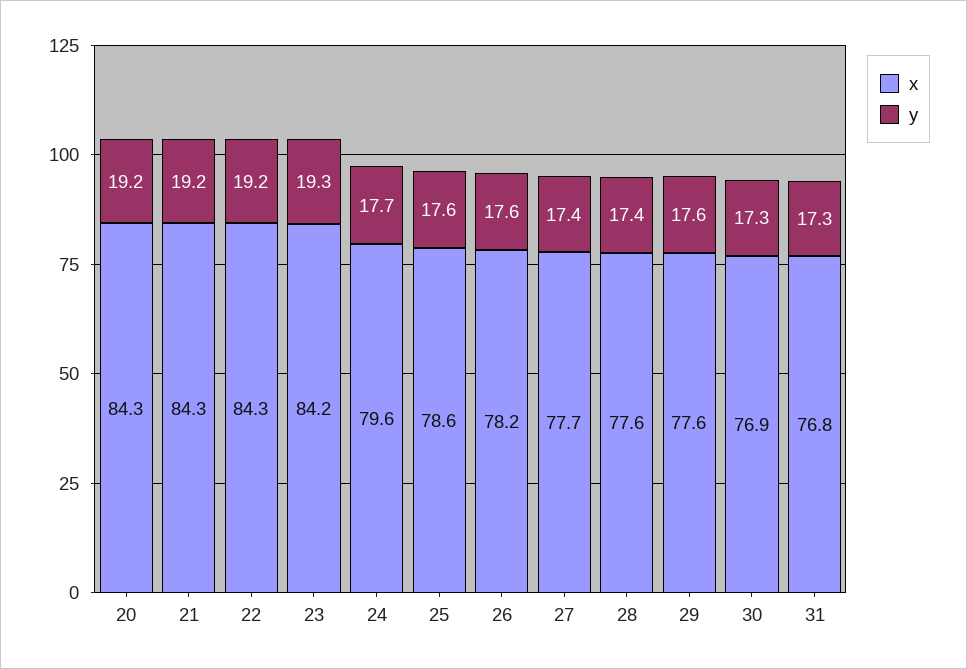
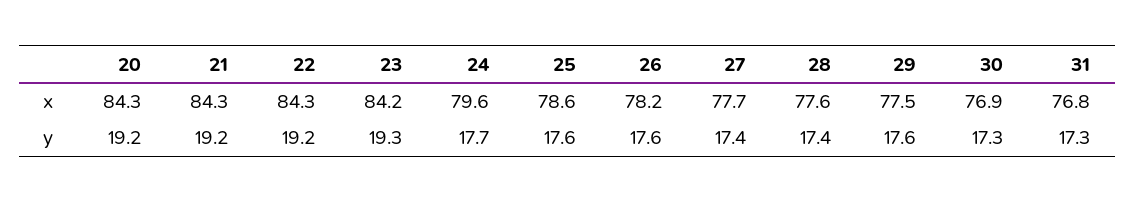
x, 29: 77.6 -> 77.5

